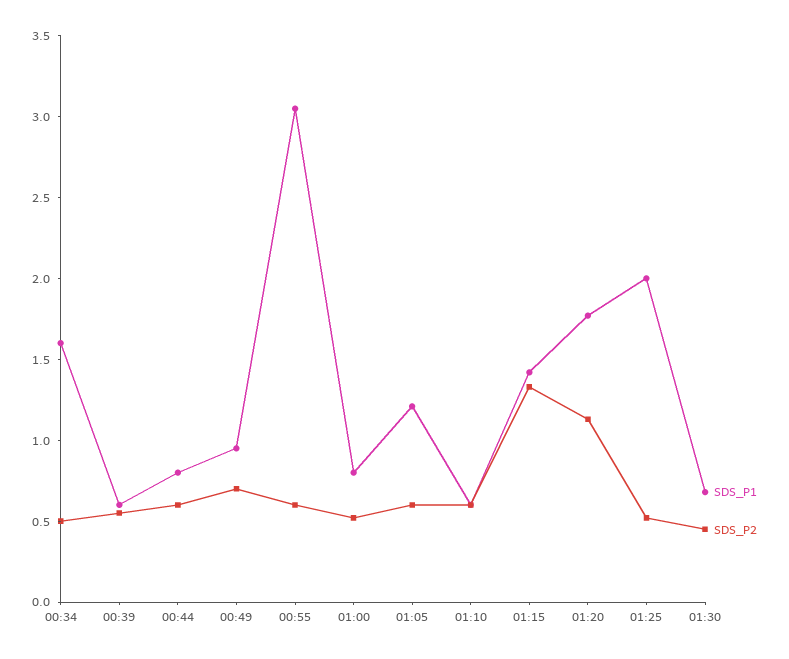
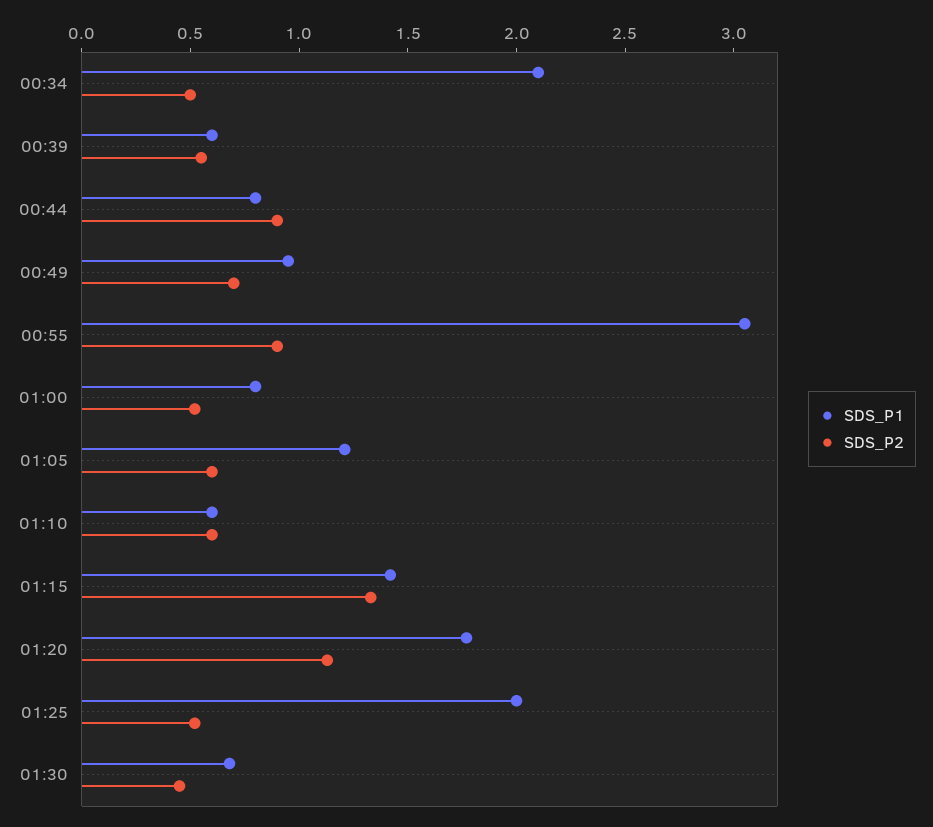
SDS_P1, 00:34: 1.6 -> 2.1
SDS_P2, 00:44: 0.6 -> 0.9
SDS_P2, 00:55: 0.6 -> 0.9

